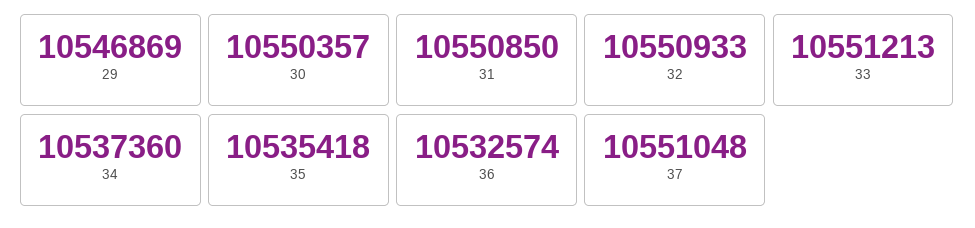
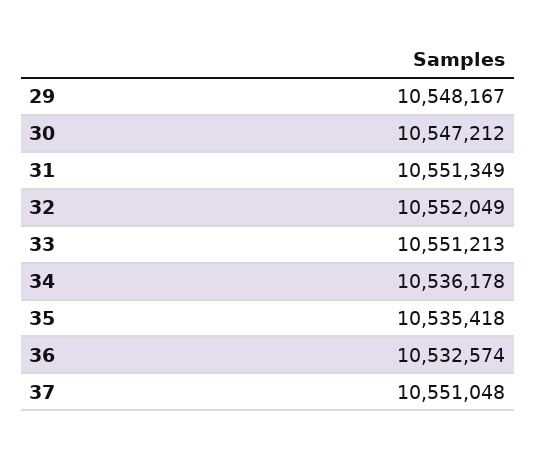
29: 10546869 -> 10548167
30: 10550357 -> 10547212
31: 10550850 -> 10551349
32: 10550933 -> 10552049
34: 10537360 -> 10536178

